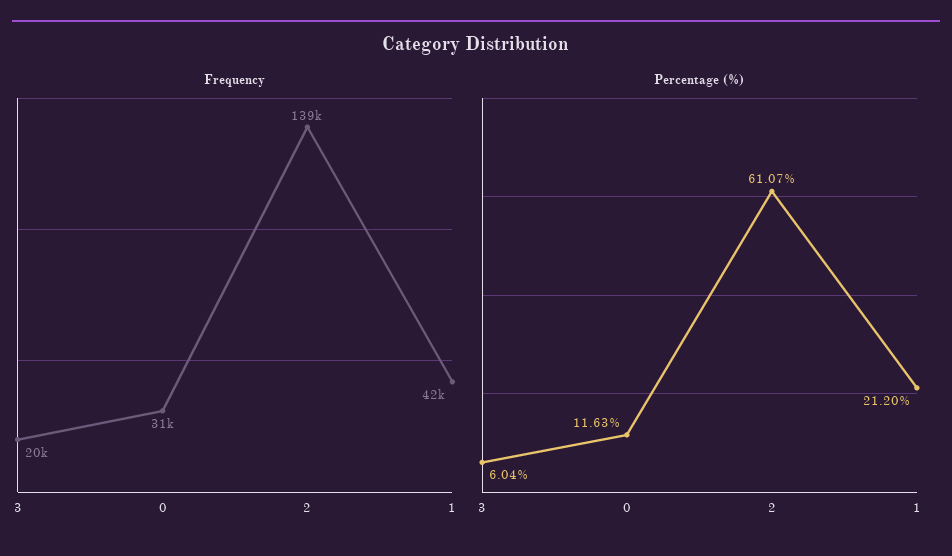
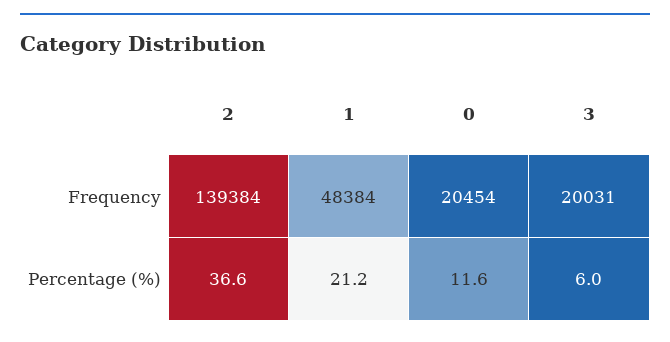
Frequency, 0: 31000 -> 20454
Frequency, 1: 42000 -> 48384
Percentage (%), 2: 61.07 -> 36.6

